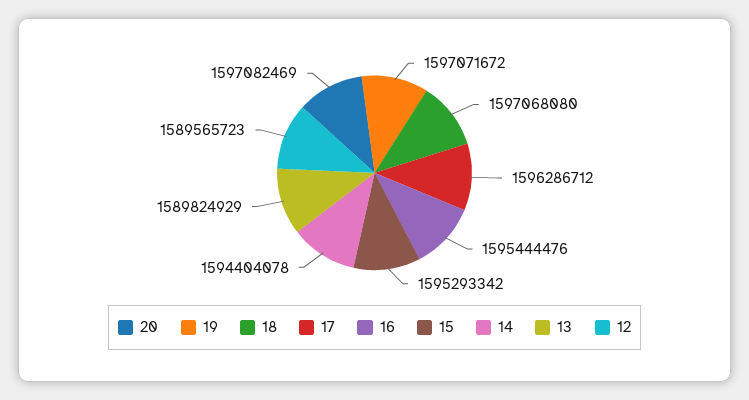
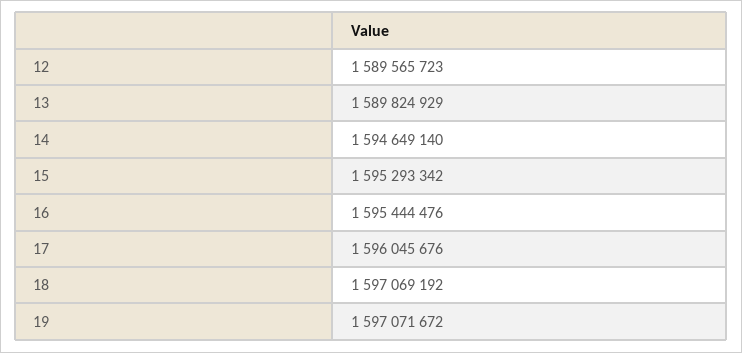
20: 1597082469 -> none
18: 1597068080 -> 1597069192
17: 1596286712 -> 1596045676
14: 1594404078 -> 1594649140

